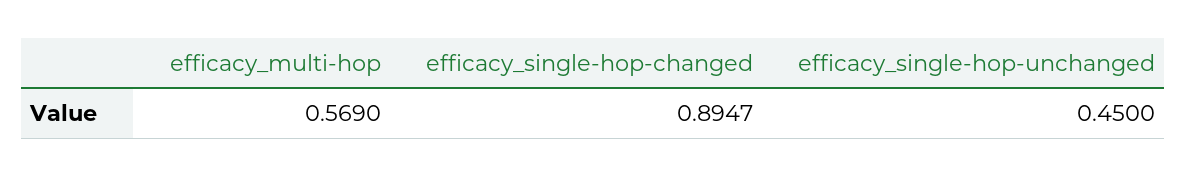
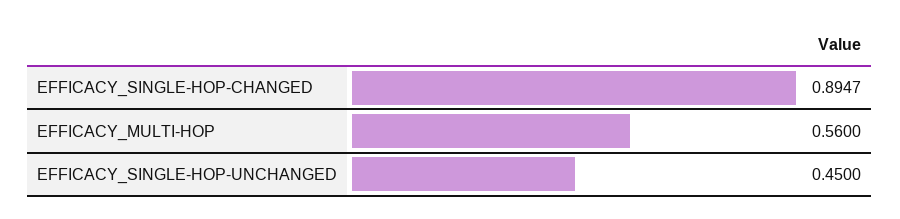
efficacy_multi-hop: 0.569 -> 0.56

